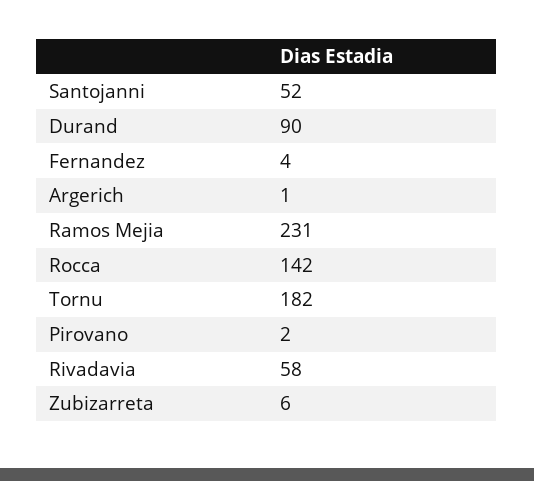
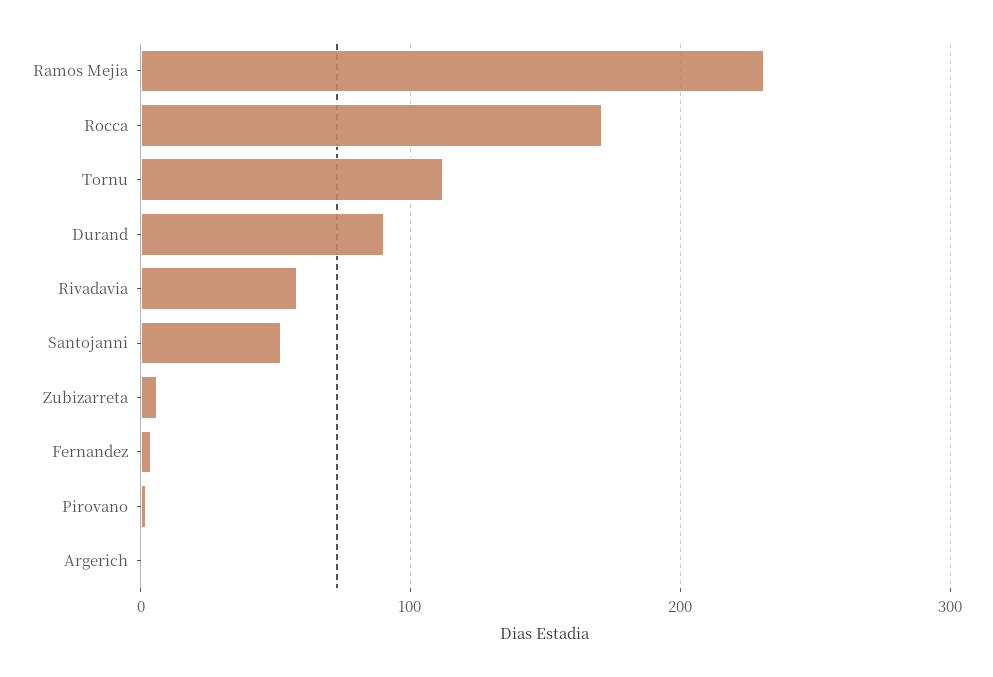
Rocca: 142 -> 170
Tornu: 182 -> 110

